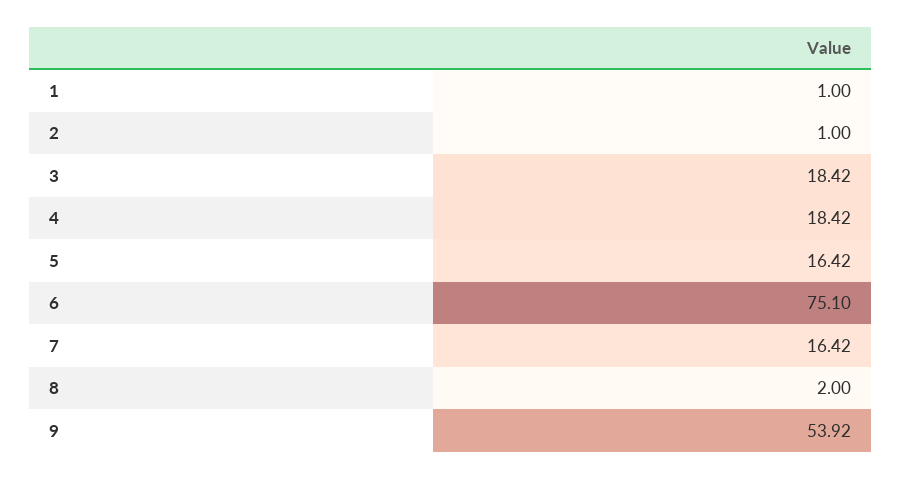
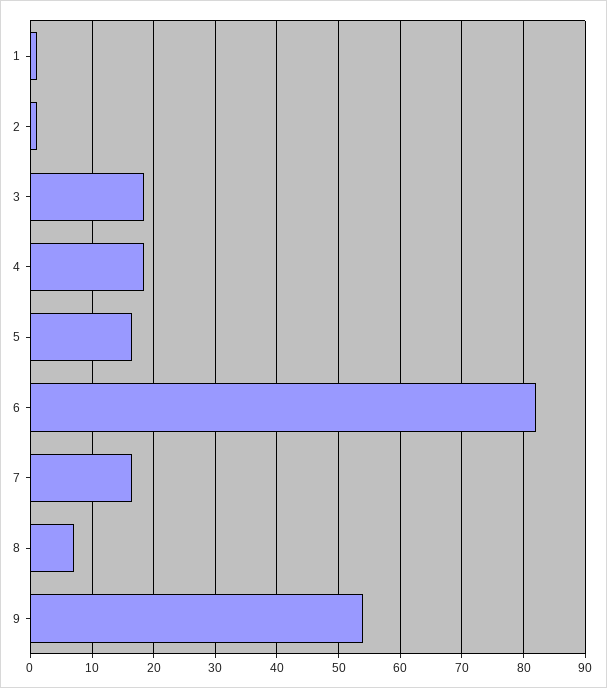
6: 75.1 -> 82
8: 2 -> 7

